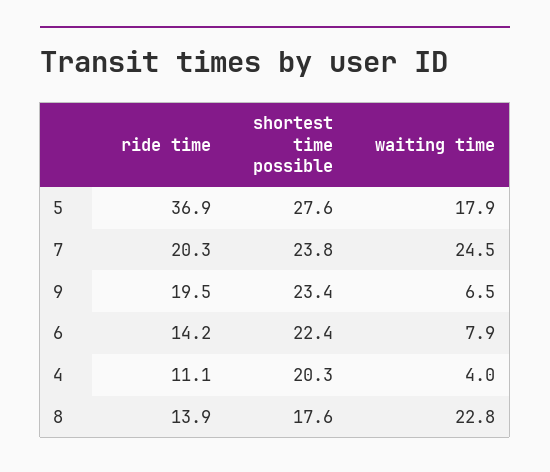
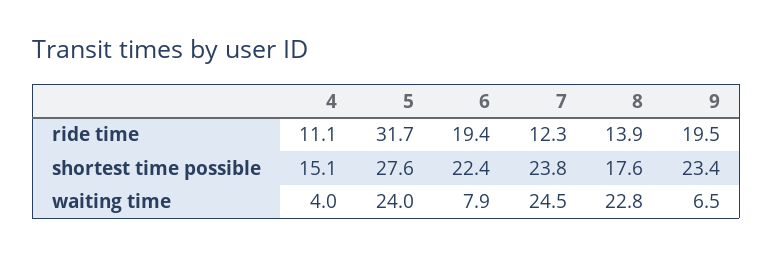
ride time, 5: 36.9 -> 31.7
waiting time, 5: 17.9 -> 24
ride time, 7: 20.3 -> 12.3
ride time, 6: 14.2 -> 19.4
shortest time possible, 4: 20.3 -> 15.1

